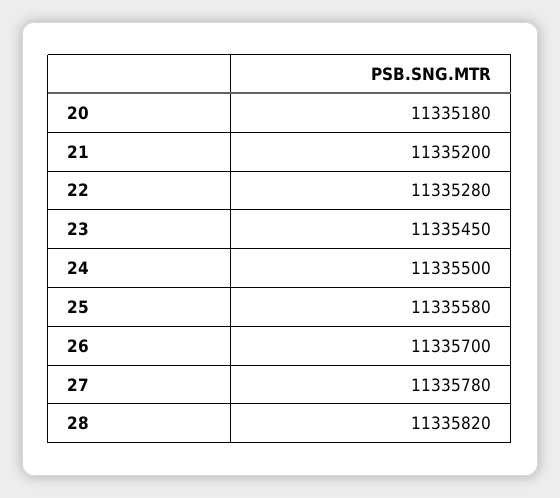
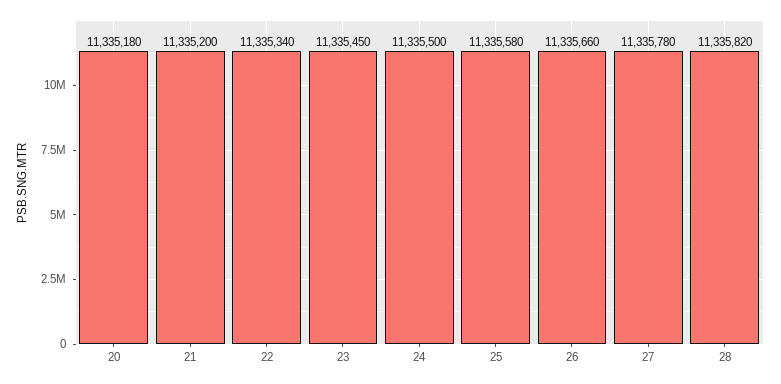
22: 11335280 -> 11335340
26: 11335700 -> 11335660

